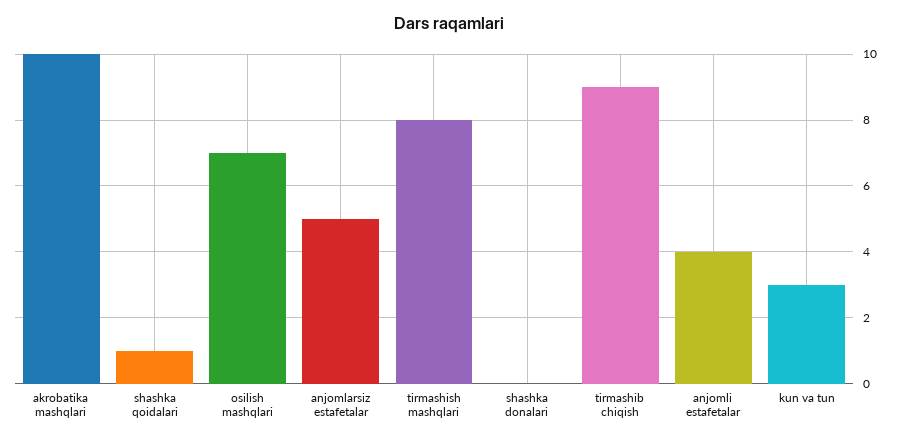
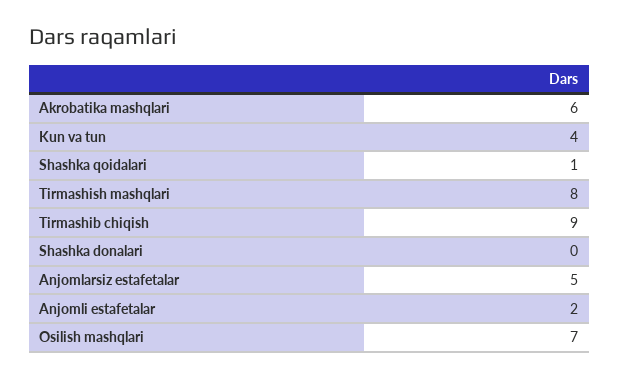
akrobatika mashqlari: 10 -> 6
anjomli estafetalar: 4 -> 2
kun va tun: 3 -> 4

